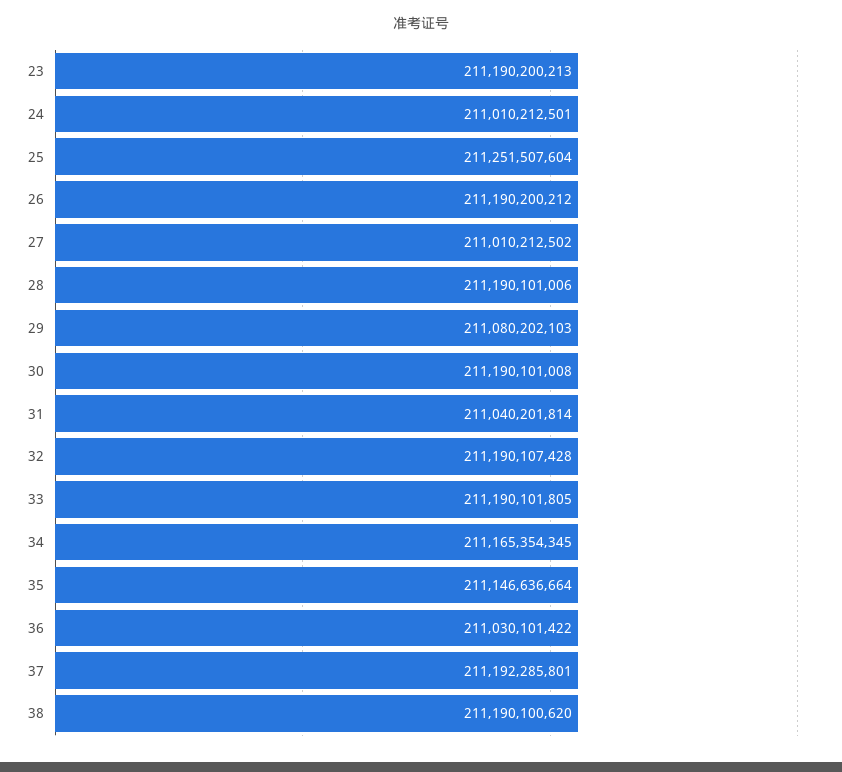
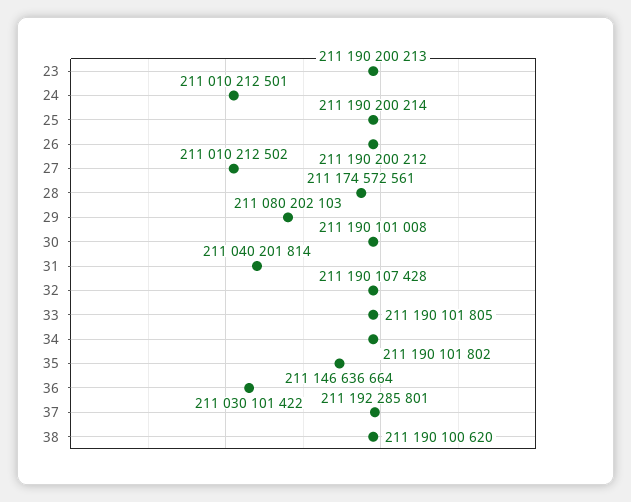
25: 211251507604 -> 211190200214
28: 211190101006 -> 211174572561
34: 211165354345 -> 211190101802

